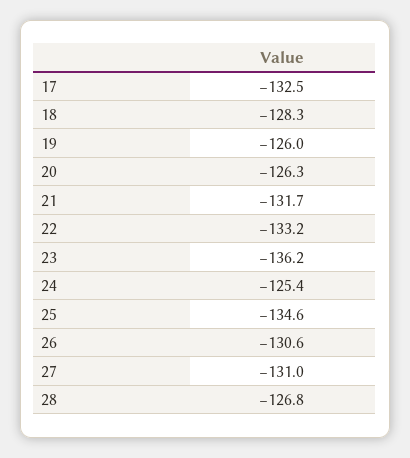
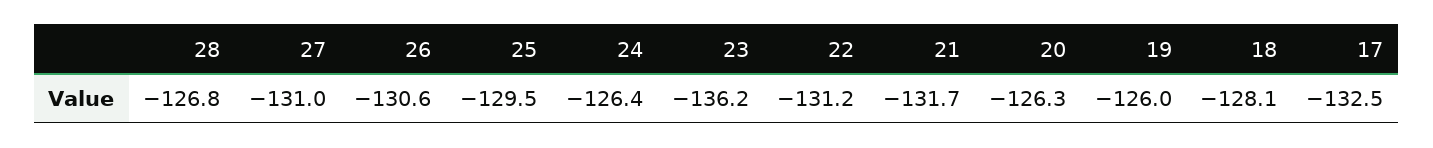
18: -128.3 -> -128.1
22: -133.2 -> -131.2
24: -125.4 -> -126.4
25: -134.6 -> -129.5

